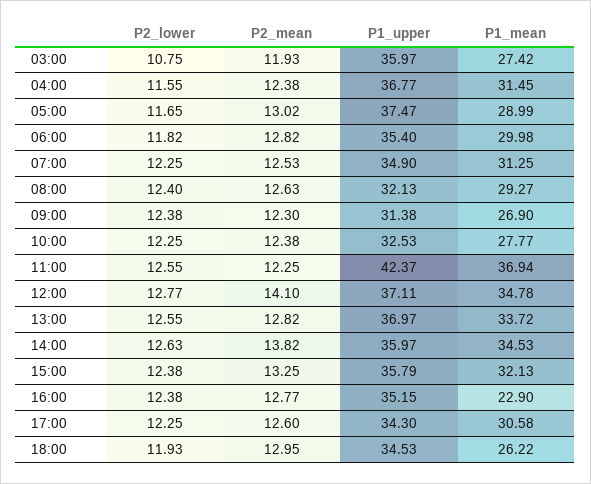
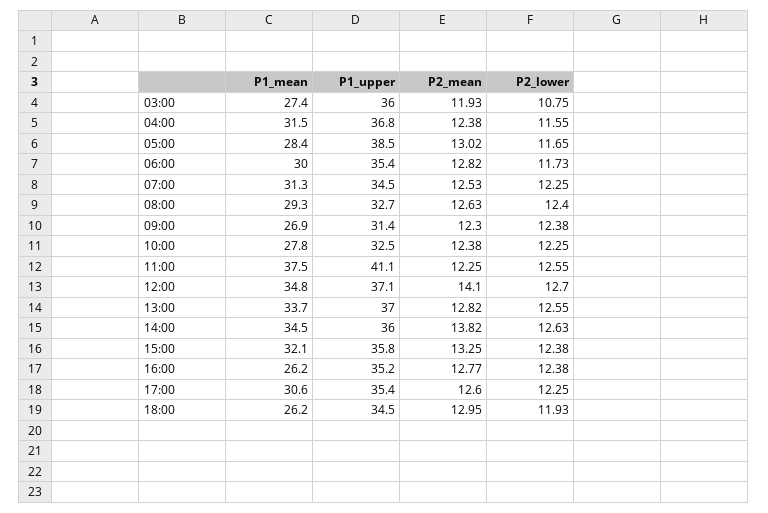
P1_upper, 05:00: 37.47 -> 38.5
P1_mean, 05:00: 28.99 -> 28.4
P2_lower, 06:00: 11.82 -> 11.73
P1_upper, 07:00: 34.9 -> 34.5
P1_upper, 08:00: 32.13 -> 32.7
P1_upper, 11:00: 42.37 -> 41.1
P1_mean, 11:00: 36.94 -> 37.5
P2_lower, 12:00: 12.77 -> 12.7
P1_mean, 16:00: 22.9 -> 26.2
P1_upper, 17:00: 34.3 -> 35.4

